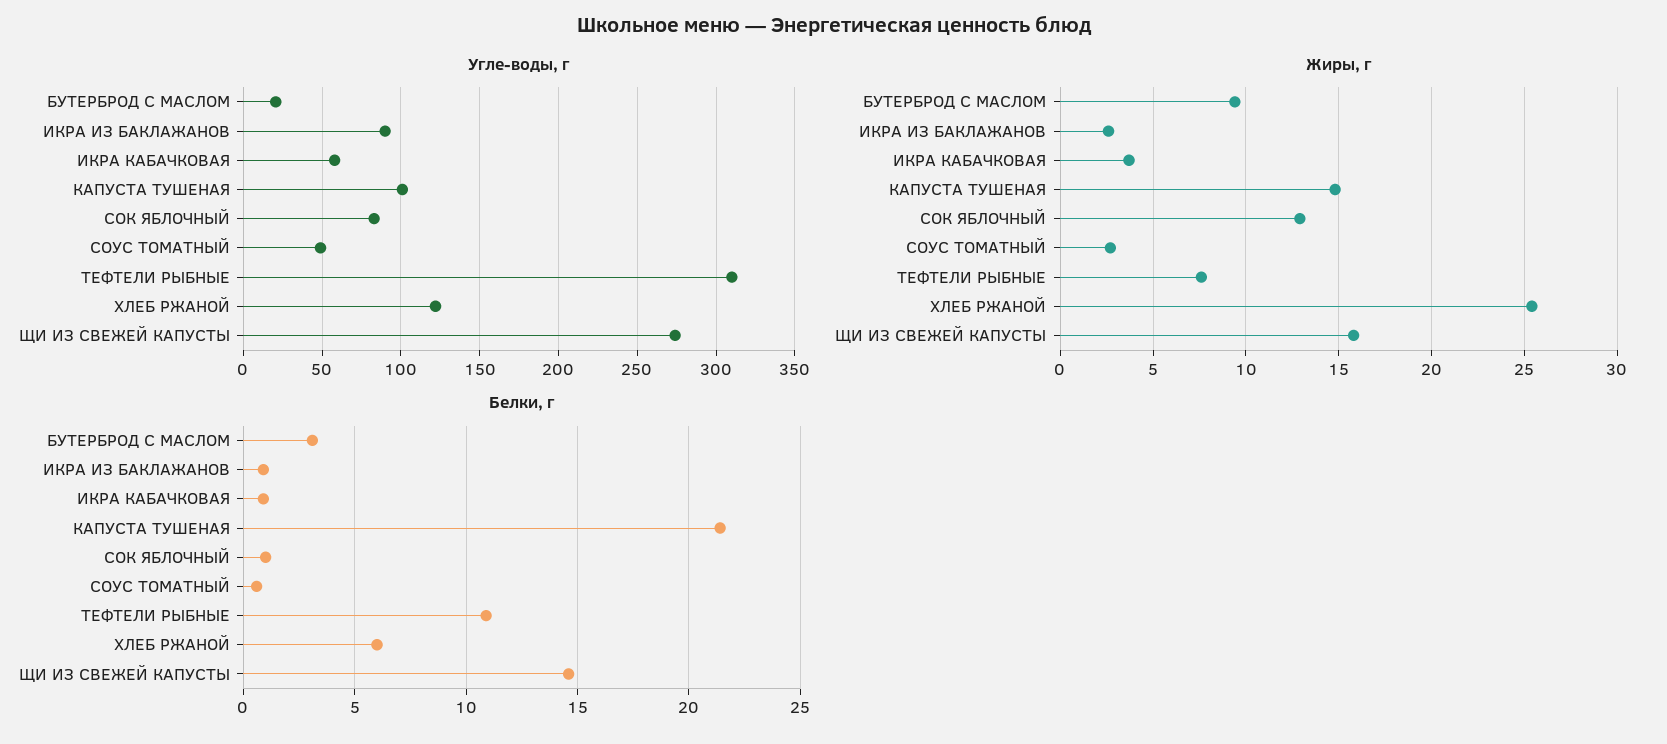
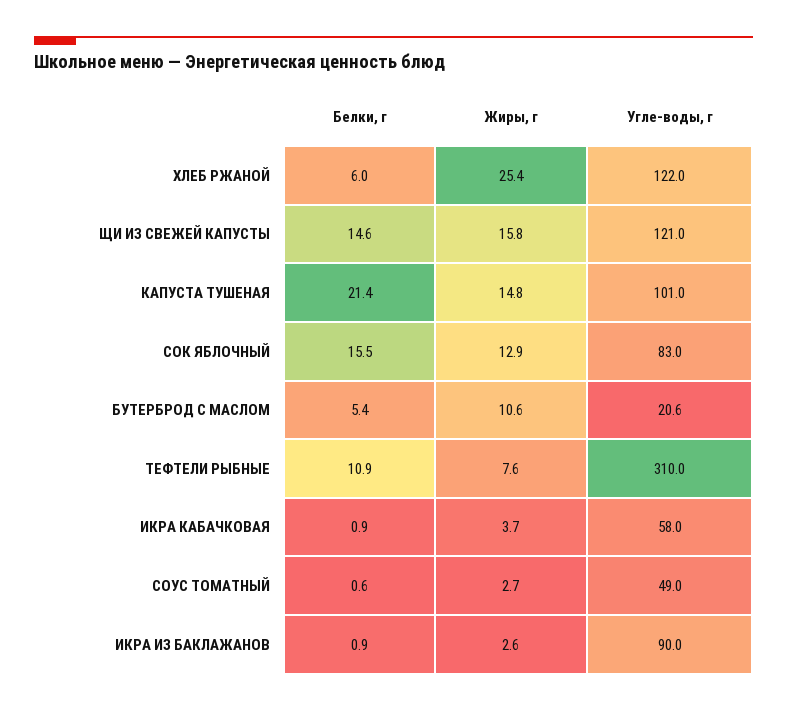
Угле-воды, г, ЩИ ИЗ СВЕЖЕЙ КАПУСТЫ: 275 -> 121
Жиры, г, БУТЕРБРОД С МАСЛОМ: 9.5 -> 10.6
Белки, г, БУТЕРБРОД С МАСЛОМ: 3 -> 5.4
Белки, г, СОК ЯБЛОЧНЫЙ: 1 -> 15.5

